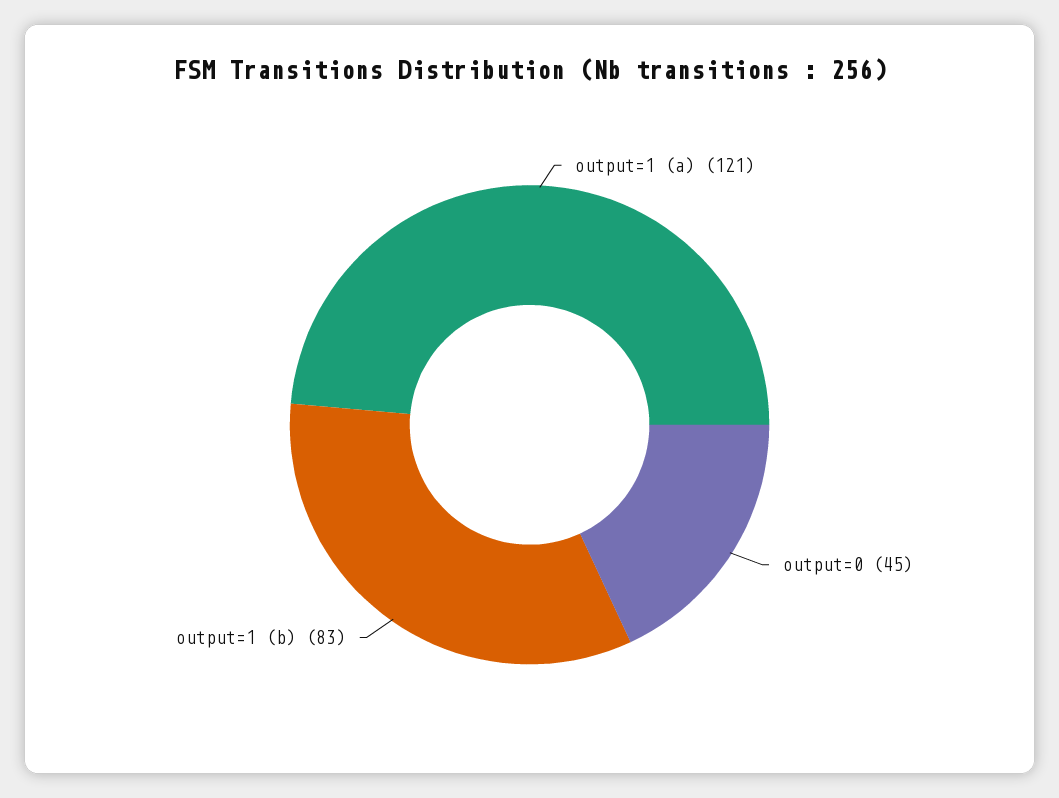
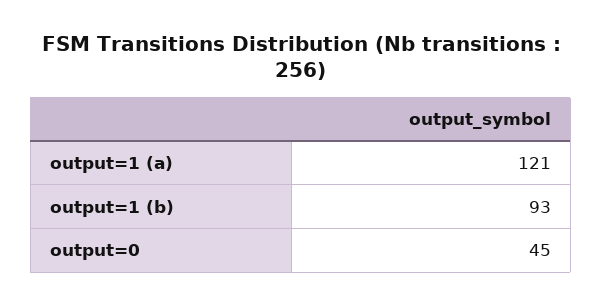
output=1 (b): 83 -> 93

